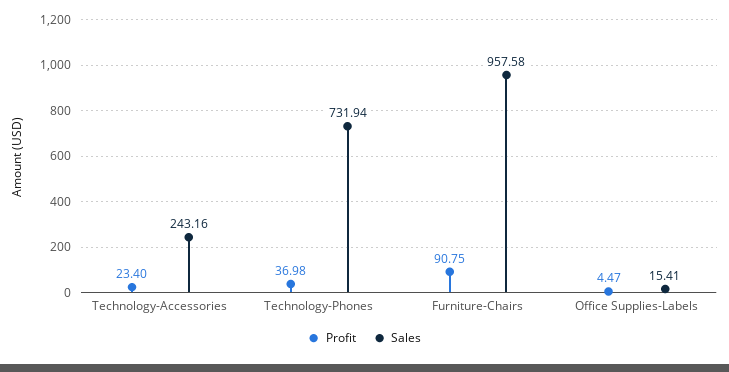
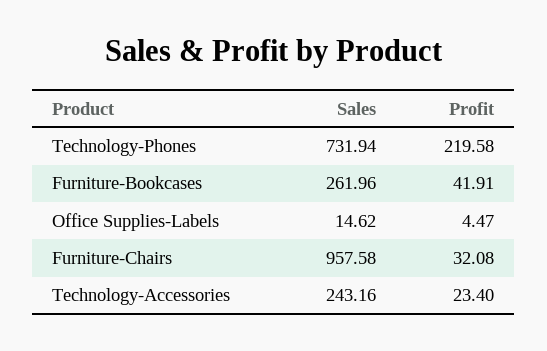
Profit, Technology-Phones: 36.98 -> 219.58
Profit, Furniture-Chairs: 90.75 -> 32.08
Sales, Office Supplies-Labels: 15.41 -> 14.62
Sales, Furniture-Bookcases: none -> 261.96
Profit, Furniture-Bookcases: none -> 41.91

